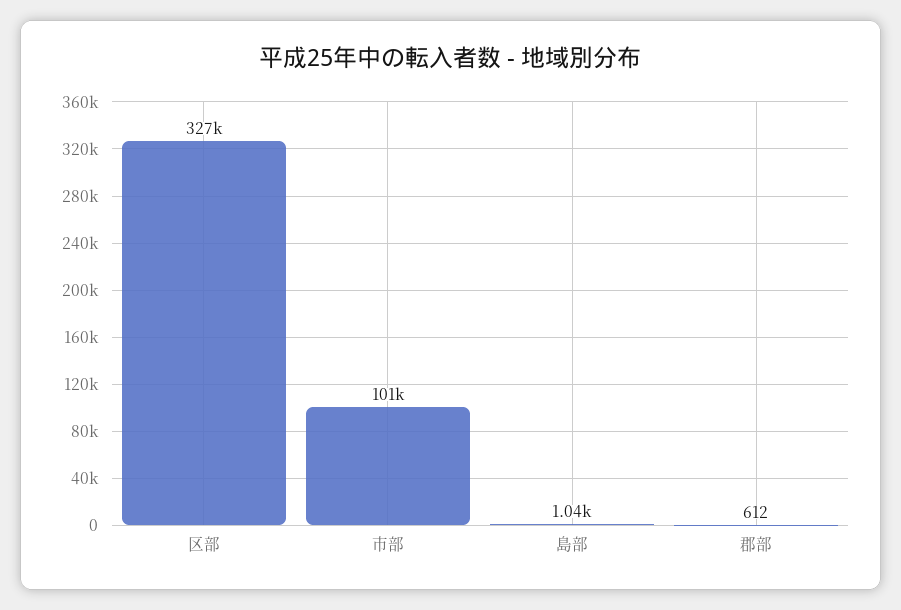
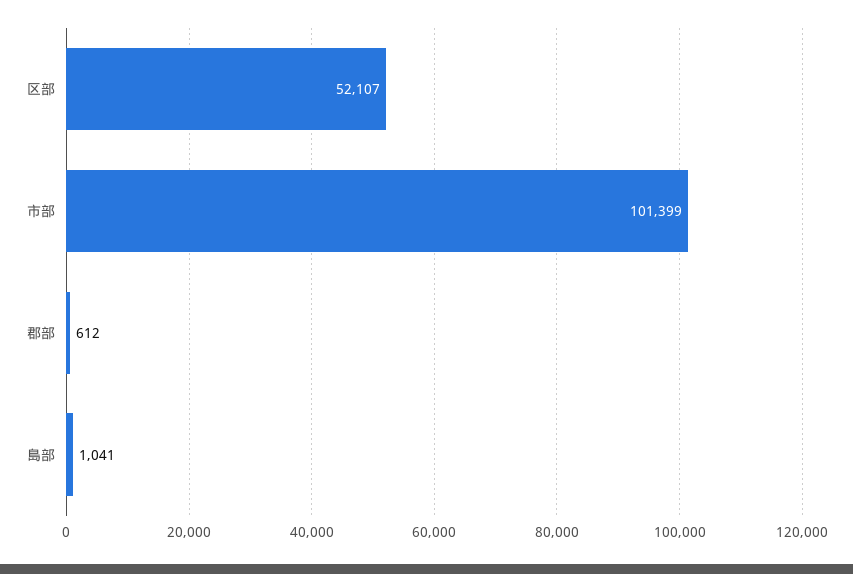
区部: 327000 -> 52107

